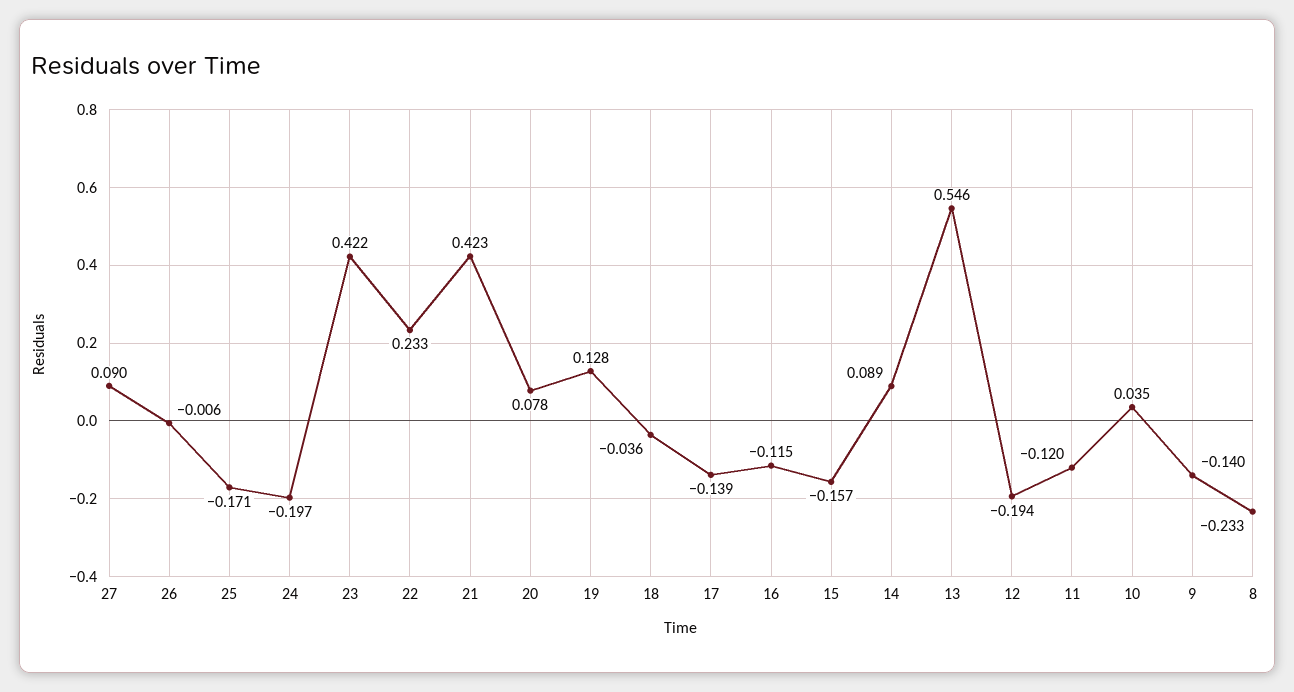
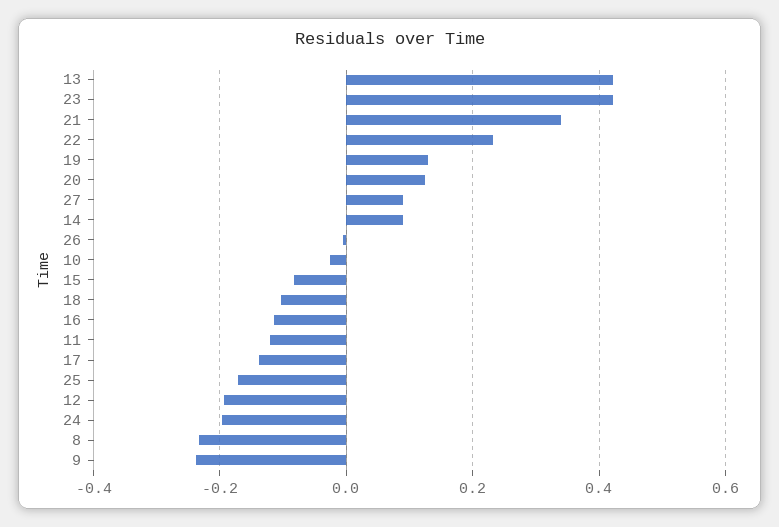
21: 0.423 -> 0.34
20: 0.078 -> 0.12
18: -0.036 -> -0.1
15: -0.157 -> -0.08
13: 0.546 -> 0.42
10: 0.035 -> -0.02
9: -0.14 -> -0.24

